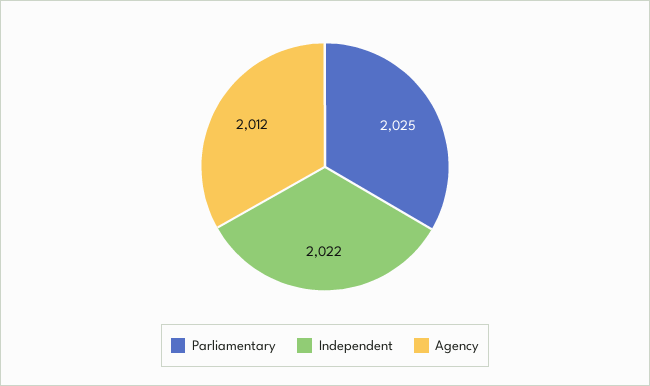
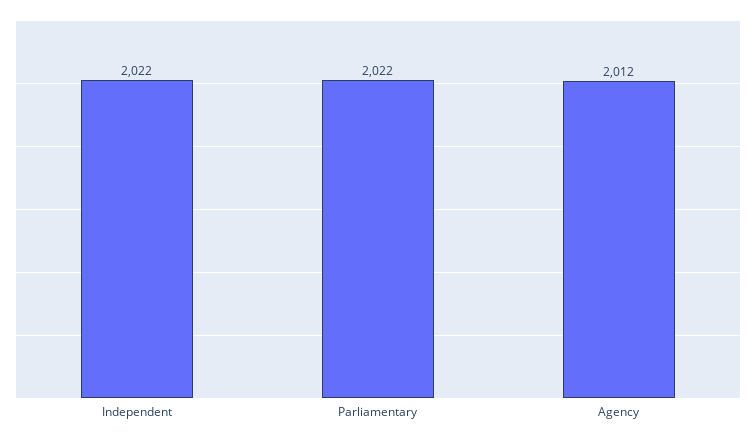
Parliamentary: 2025 -> 2022

